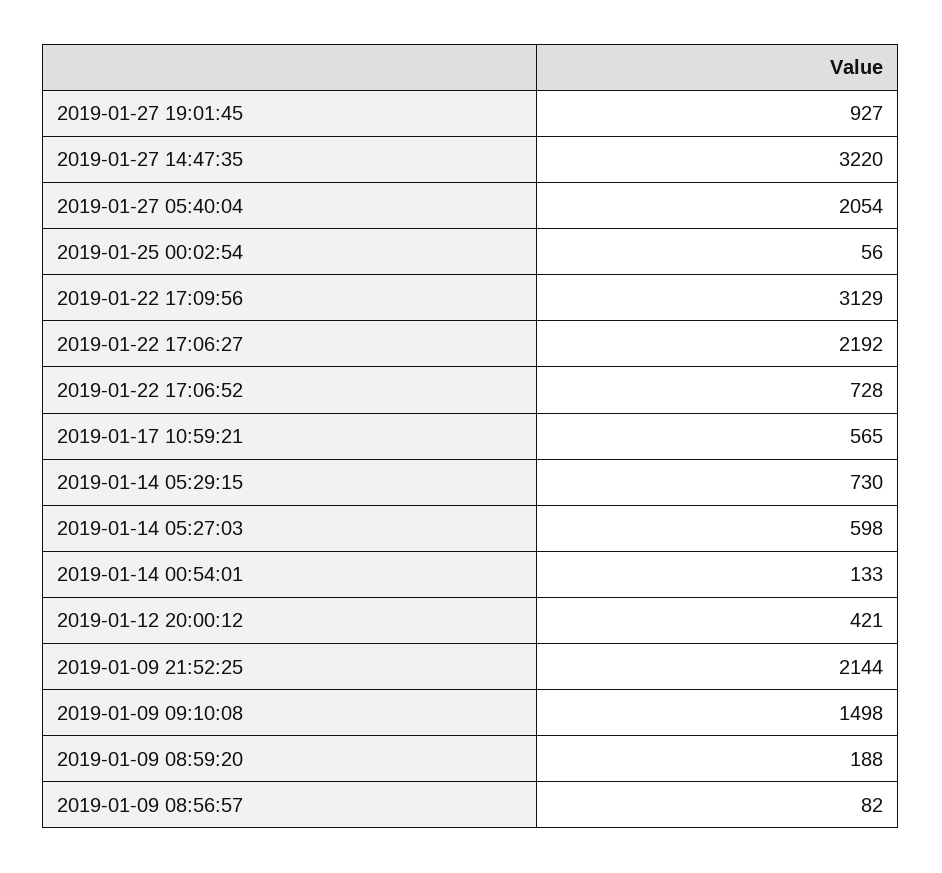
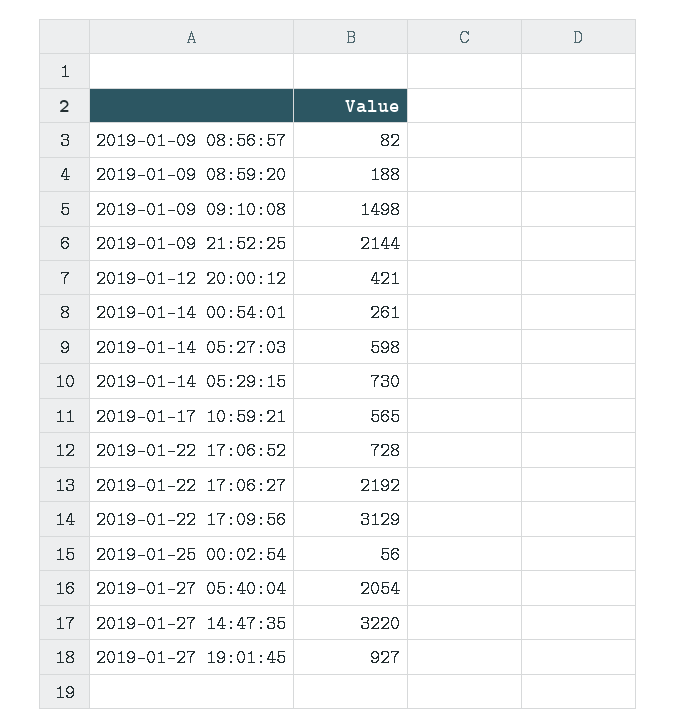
2019-01-14 00:54:01: 133 -> 261

